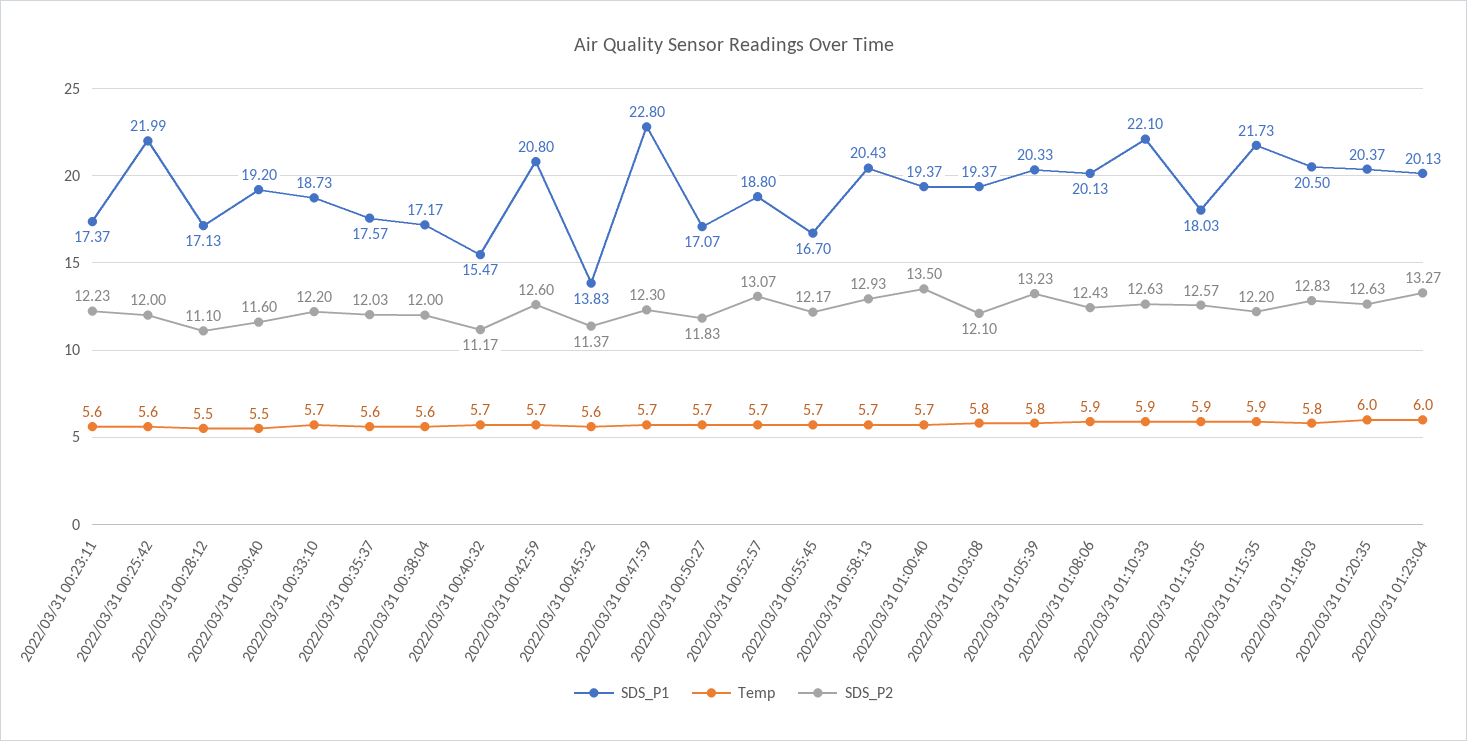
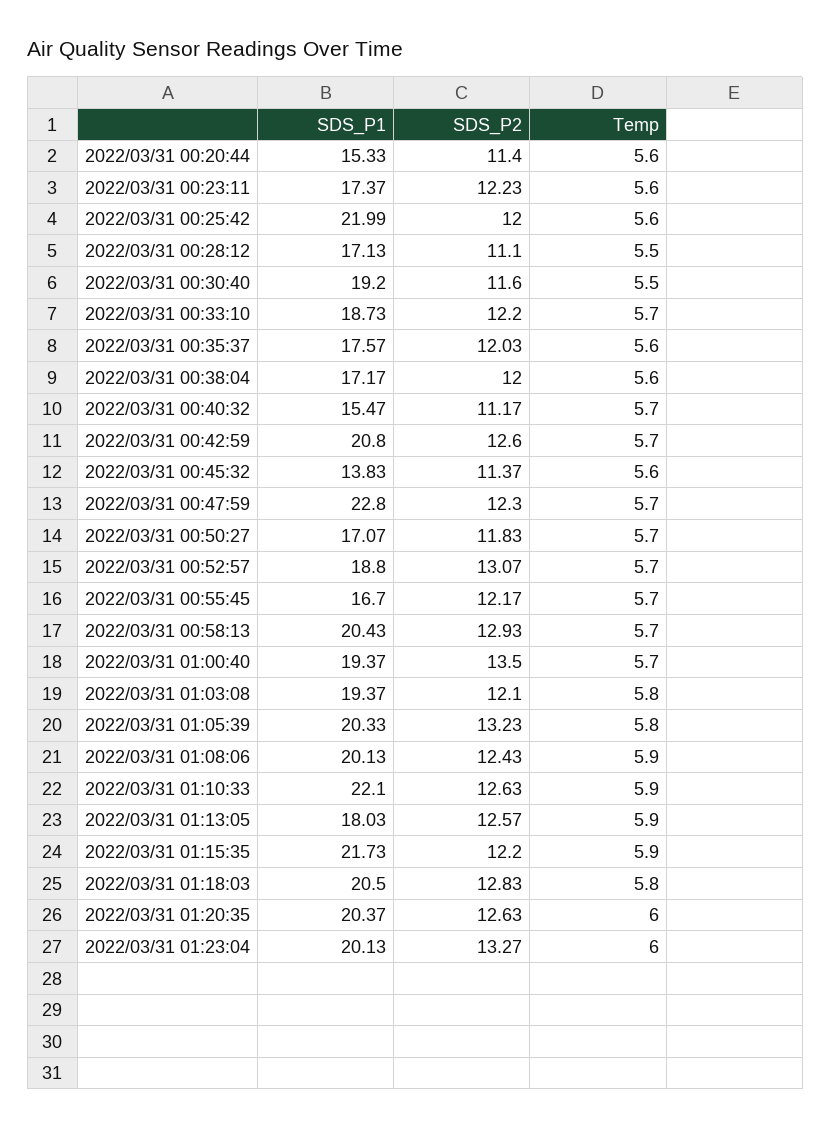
SDS_P1, 2022/03/31 00:20:44: none -> 15.33
SDS_P2, 2022/03/31 00:20:44: none -> 11.4
Temp, 2022/03/31 00:20:44: none -> 5.6

